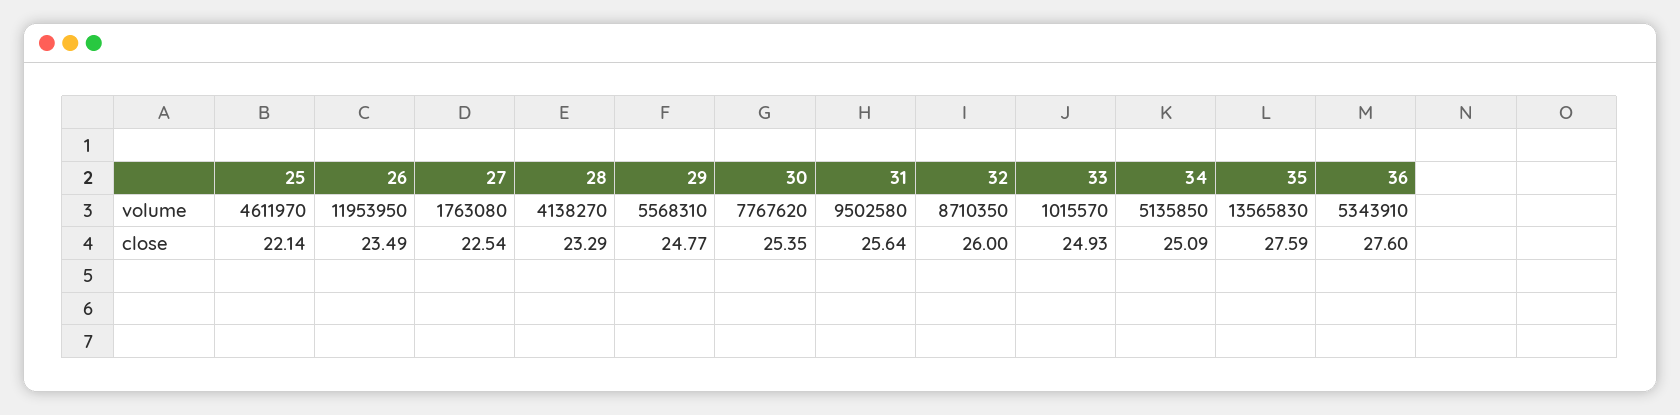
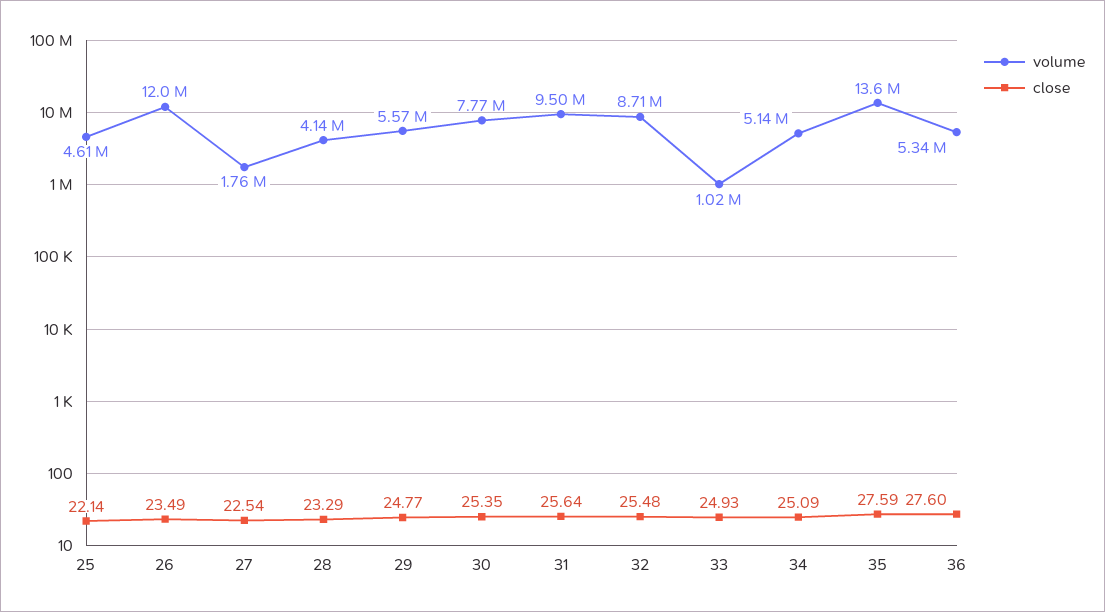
close, 32: 26 -> 25.48

